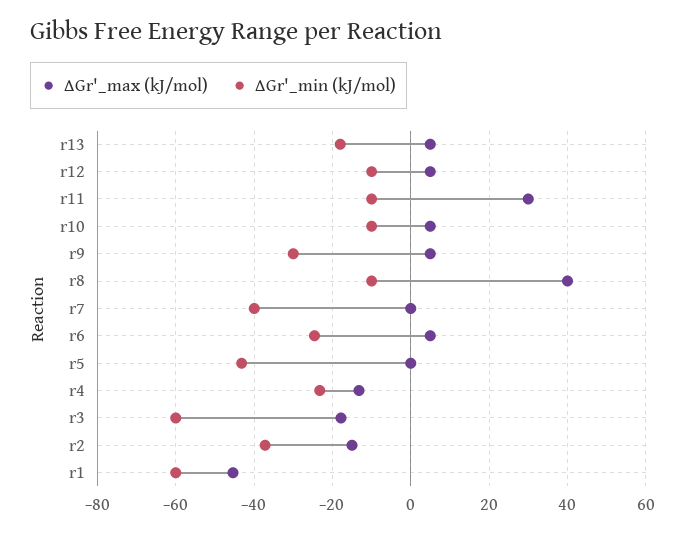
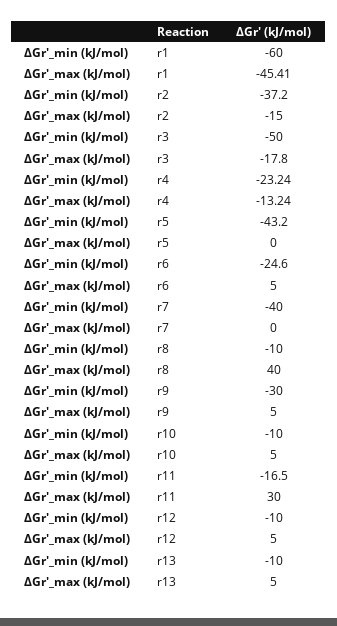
∆Gr'_min (kJ/mol), r13: -18 -> -10
∆Gr'_min (kJ/mol), r11: -10 -> -16.5
∆Gr'_min (kJ/mol), r3: -60 -> -50

